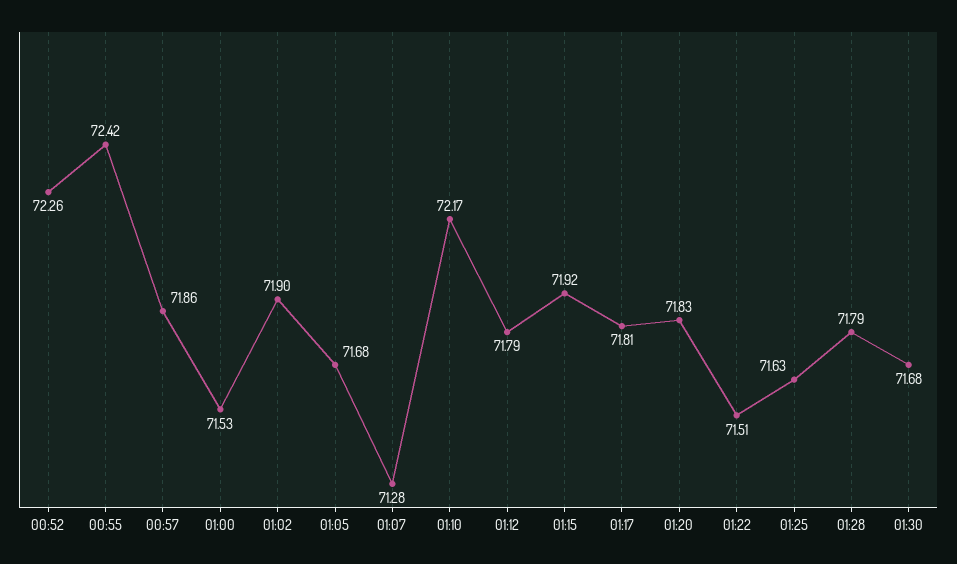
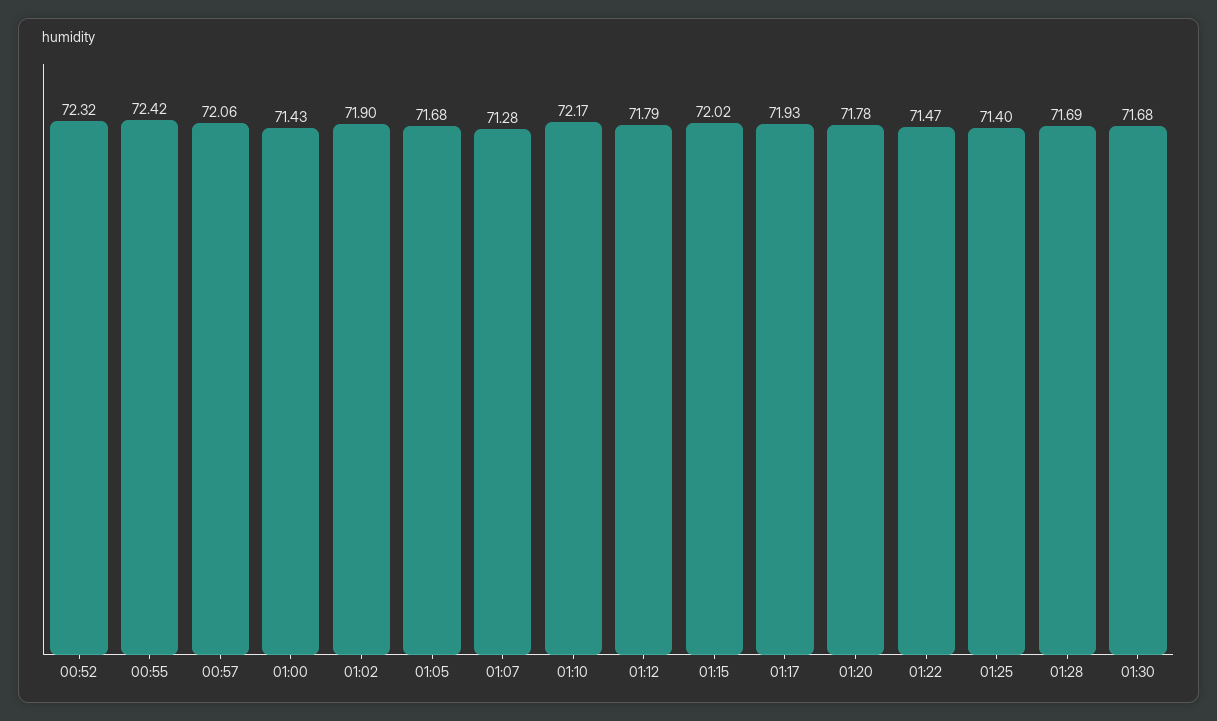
00:52: 72.26 -> 72.32
00:57: 71.86 -> 72.06
01:00: 71.53 -> 71.43
01:15: 71.92 -> 72.02
01:17: 71.81 -> 71.93
01:20: 71.83 -> 71.78
01:22: 71.51 -> 71.47
01:25: 71.63 -> 71.4
01:28: 71.79 -> 71.69

